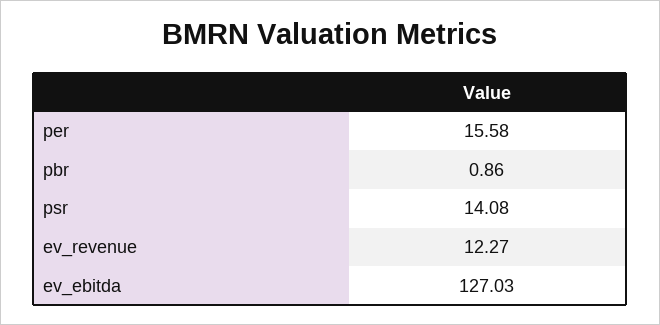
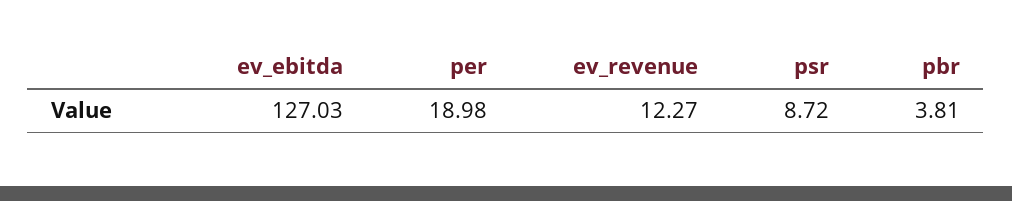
per: 15.58 -> 18.98
pbr: 0.86 -> 3.81
psr: 14.08 -> 8.72

